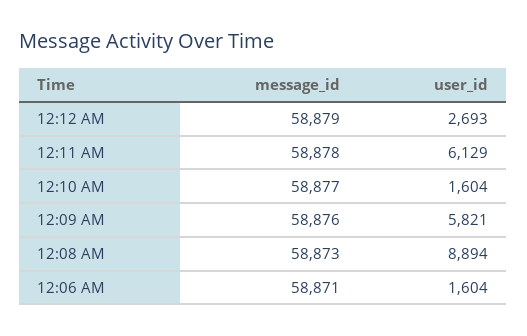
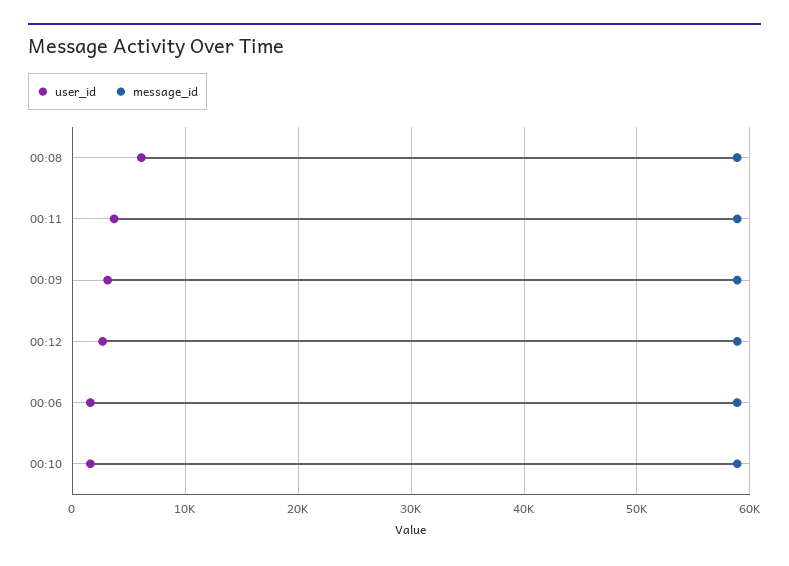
user_id, 12:11 AM: 6129 -> 4000
user_id, 12:09 AM: 5821 -> 3000
user_id, 12:08 AM: 8894 -> 6000

